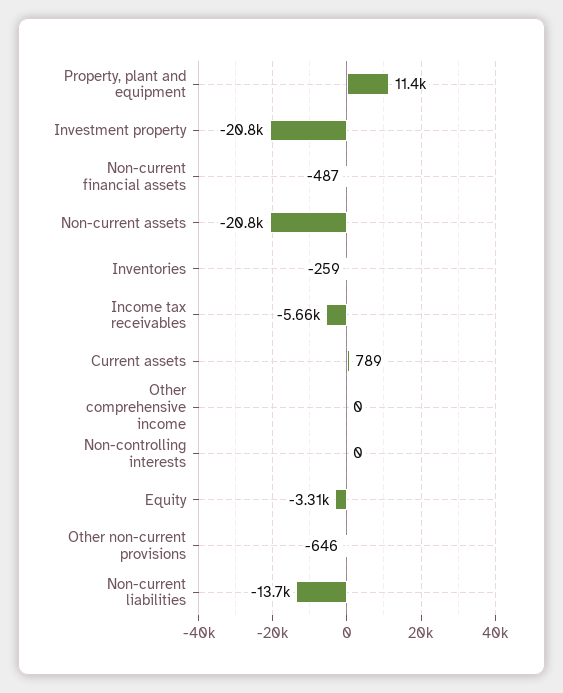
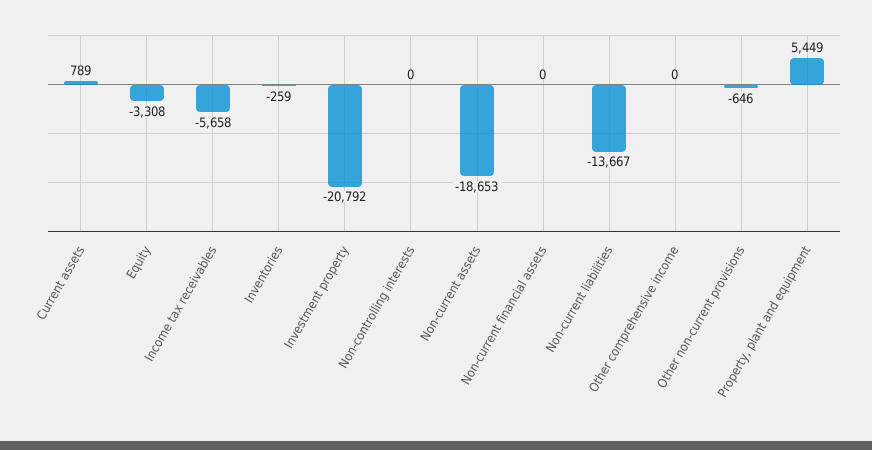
Property, plant and equipment: 11400 -> 5449
Non-current financial assets: -487 -> 0
Non-current assets: -20800 -> -18653

